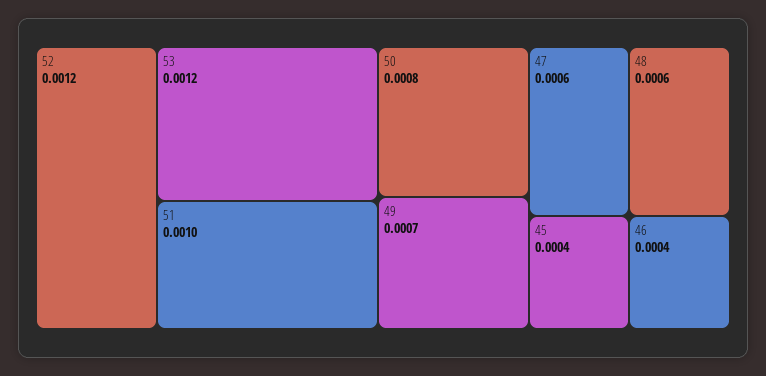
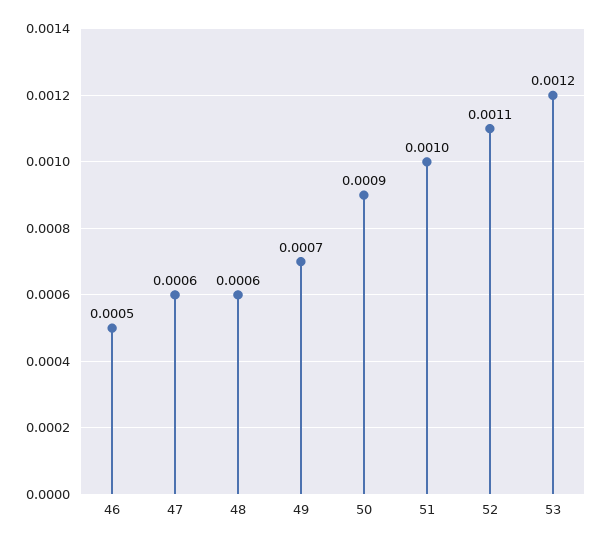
52: 0.0012 -> 0.0011
50: 0.0008 -> 0.0009
45: 0.0004 -> none
46: 0.0004 -> 0.0005

